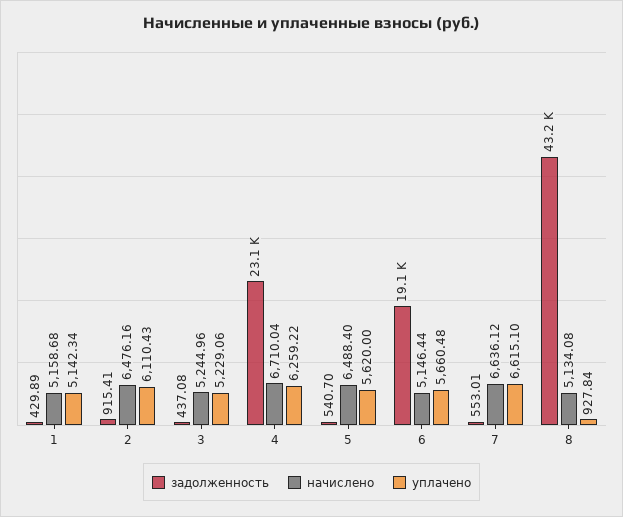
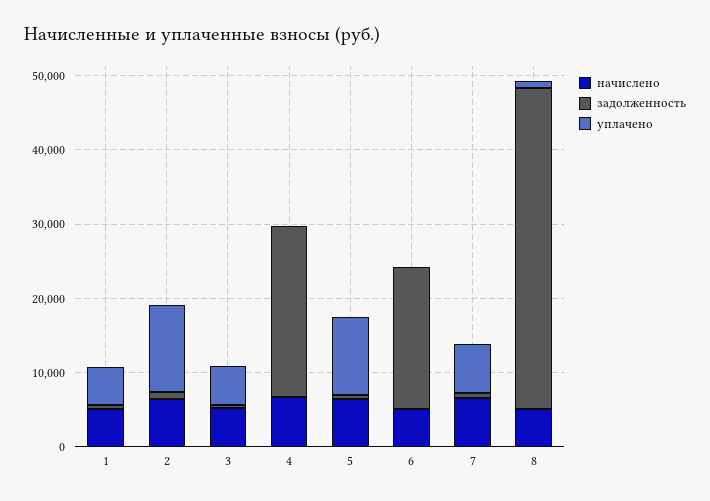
уплачено, 2: 6110.43 -> 12000
уплачено, 4: 6259.22 -> 0
уплачено, 5: 5620 -> 10000
уплачено, 6: 5660.48 -> 0

